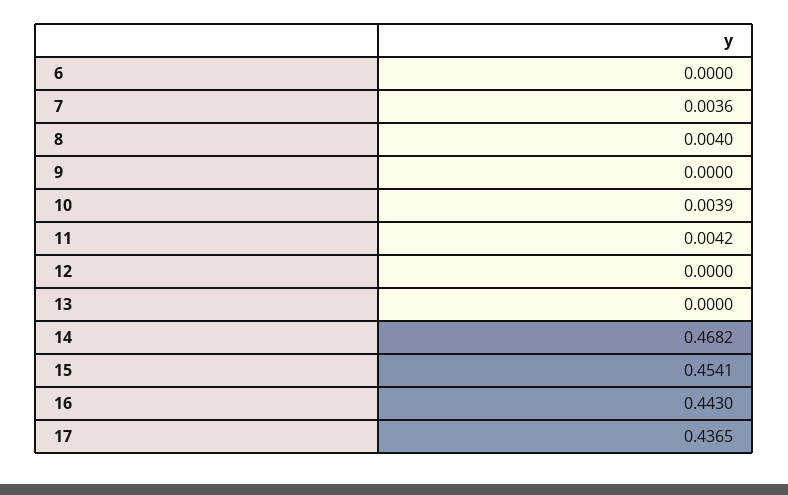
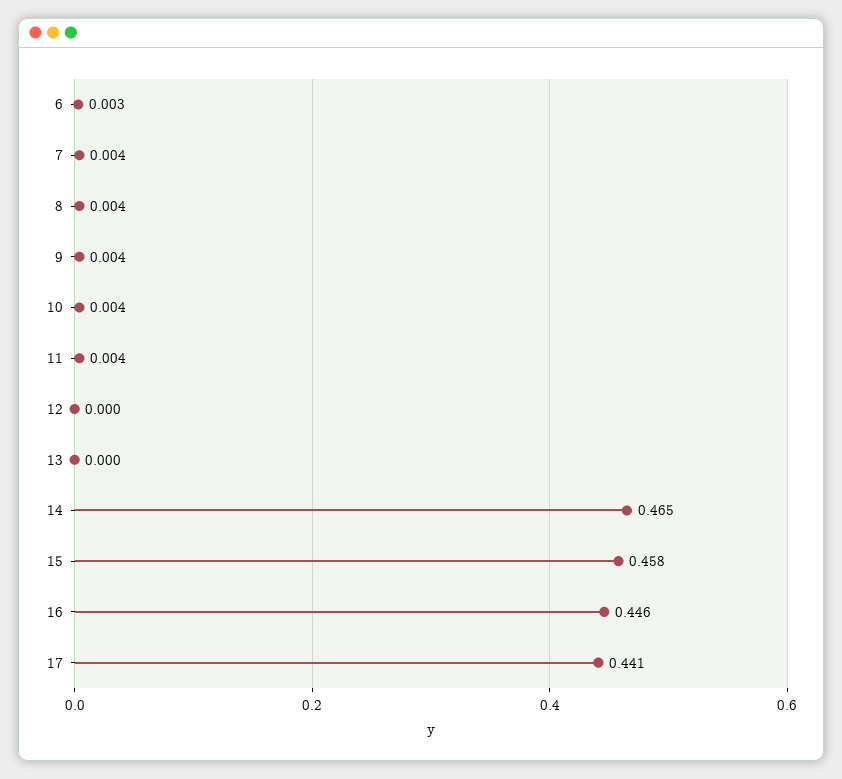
6: 0 -> 0.003
9: 0 -> 0.004
14: 0.4682 -> 0.465
15: 0.4541 -> 0.458
16: 0.443 -> 0.446
17: 0.4365 -> 0.441

